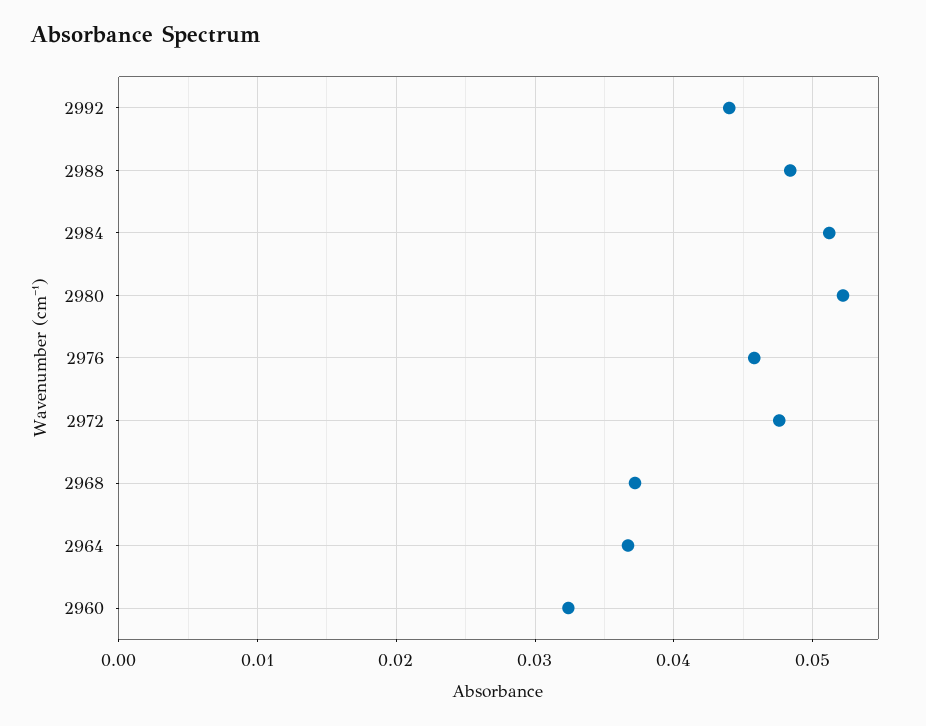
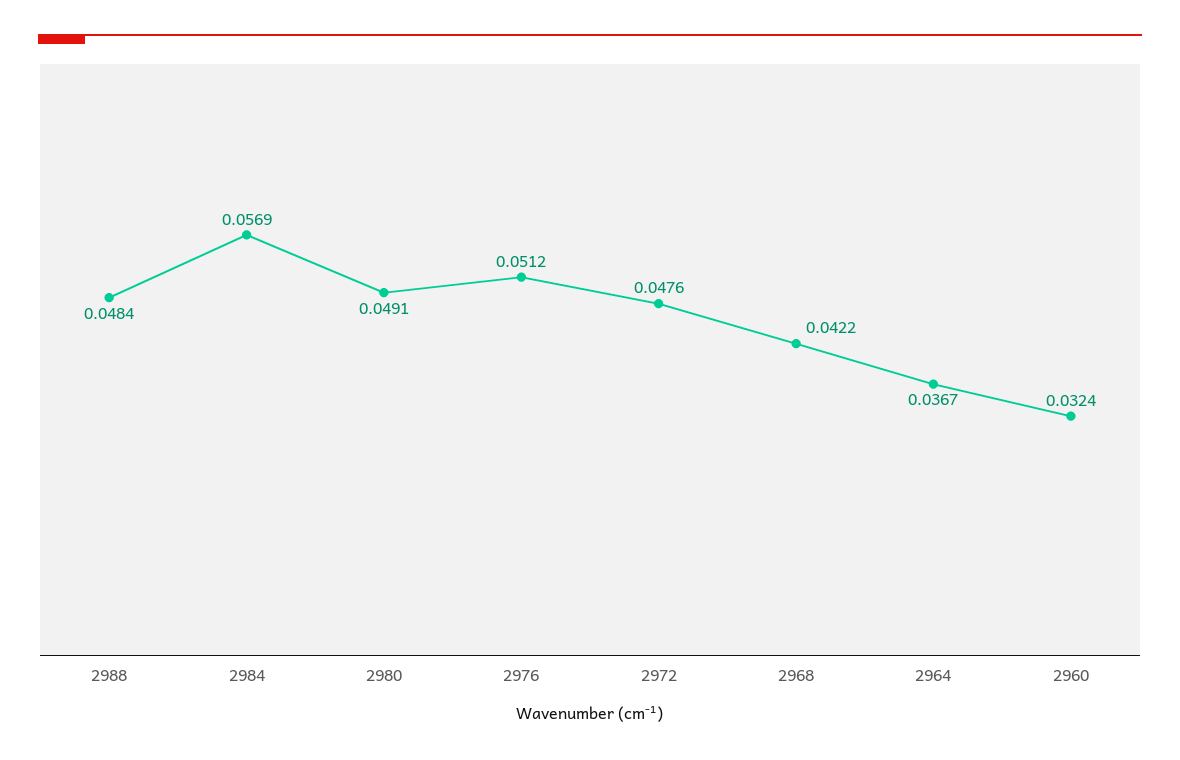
2992: 0.044 -> none
2984: 0.051 -> 0.0569
2980: 0.052 -> 0.0491
2976: 0.046 -> 0.0512
2968: 0.037 -> 0.0422

